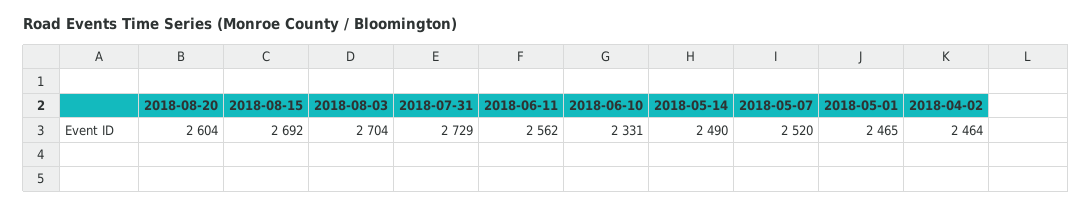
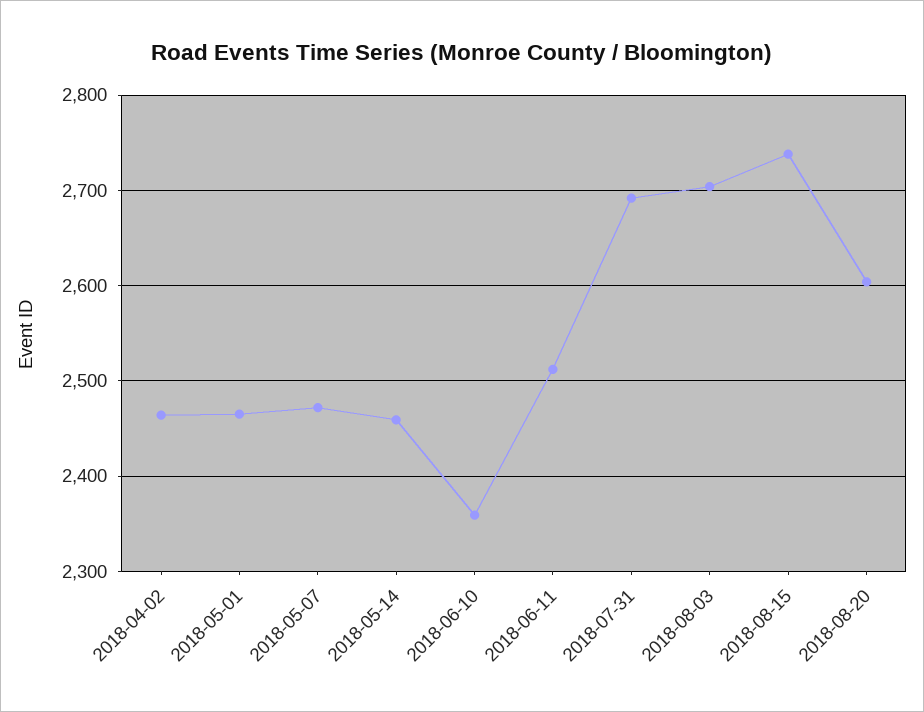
2018-08-15: 2692 -> 2740
2018-07-31: 2729 -> 2690
2018-06-11: 2562 -> 2510
2018-06-10: 2331 -> 2360
2018-05-14: 2490 -> 2460
2018-05-07: 2520 -> 2470

